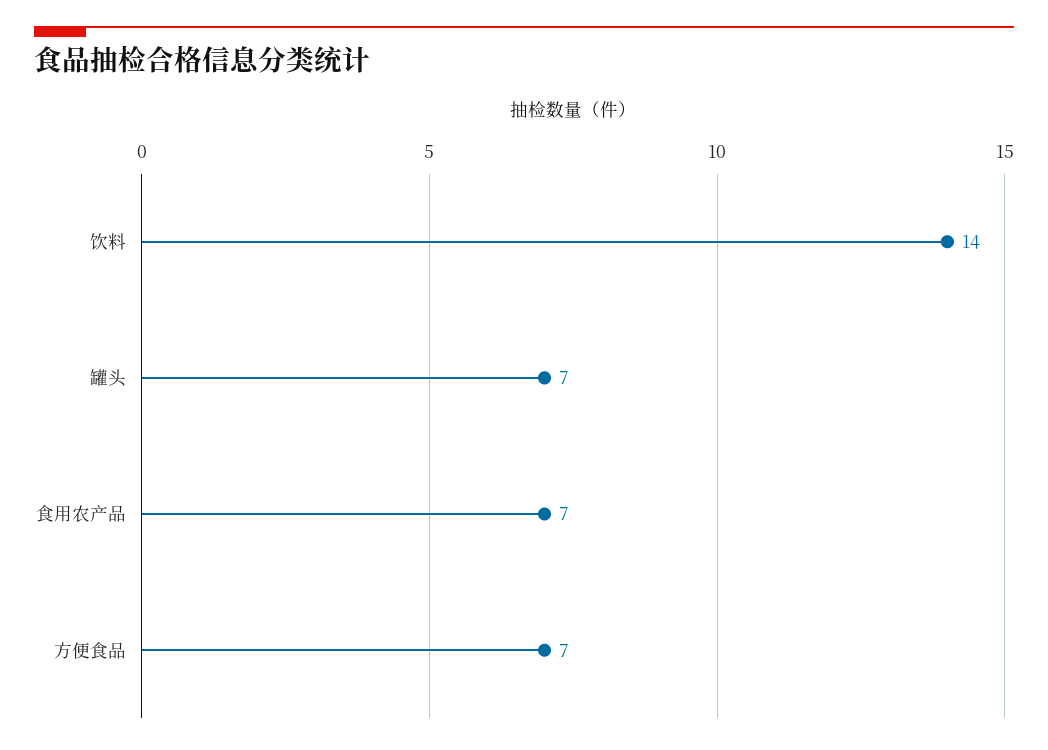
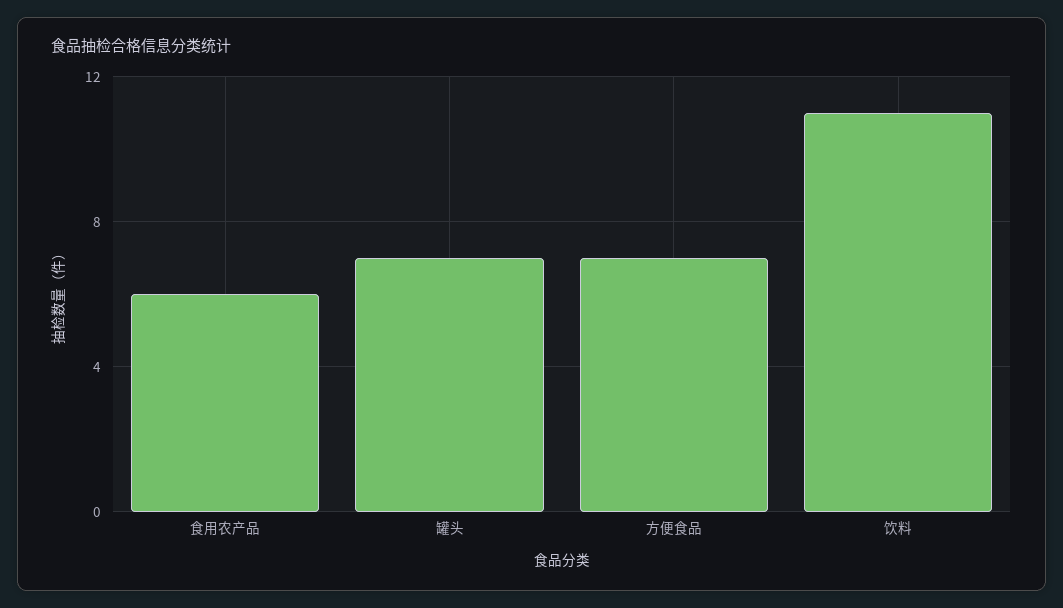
饮料: 14 -> 11
食用农产品: 7 -> 6

